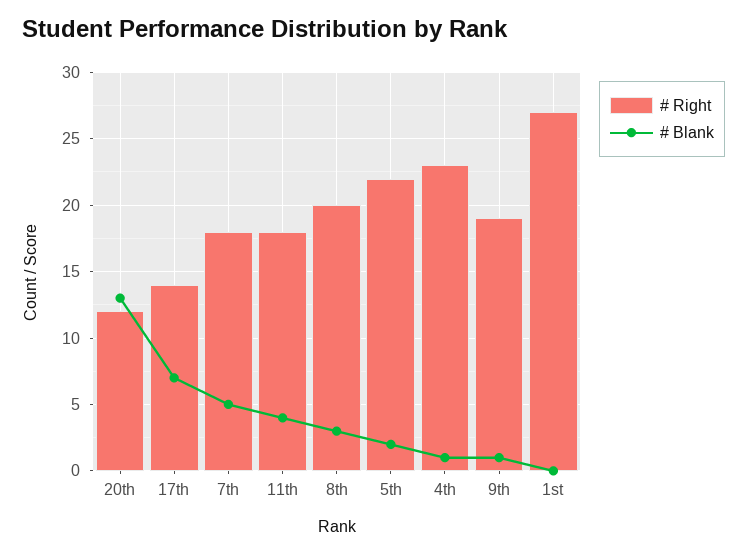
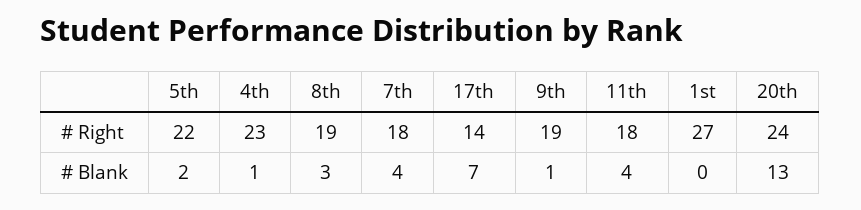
# Right, 20th: 12 -> 24
# Blank, 7th: 5 -> 4
# Right, 8th: 20 -> 19

